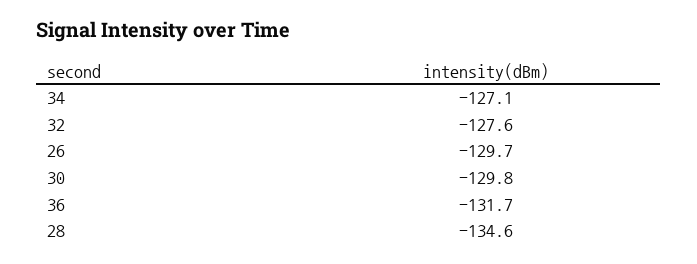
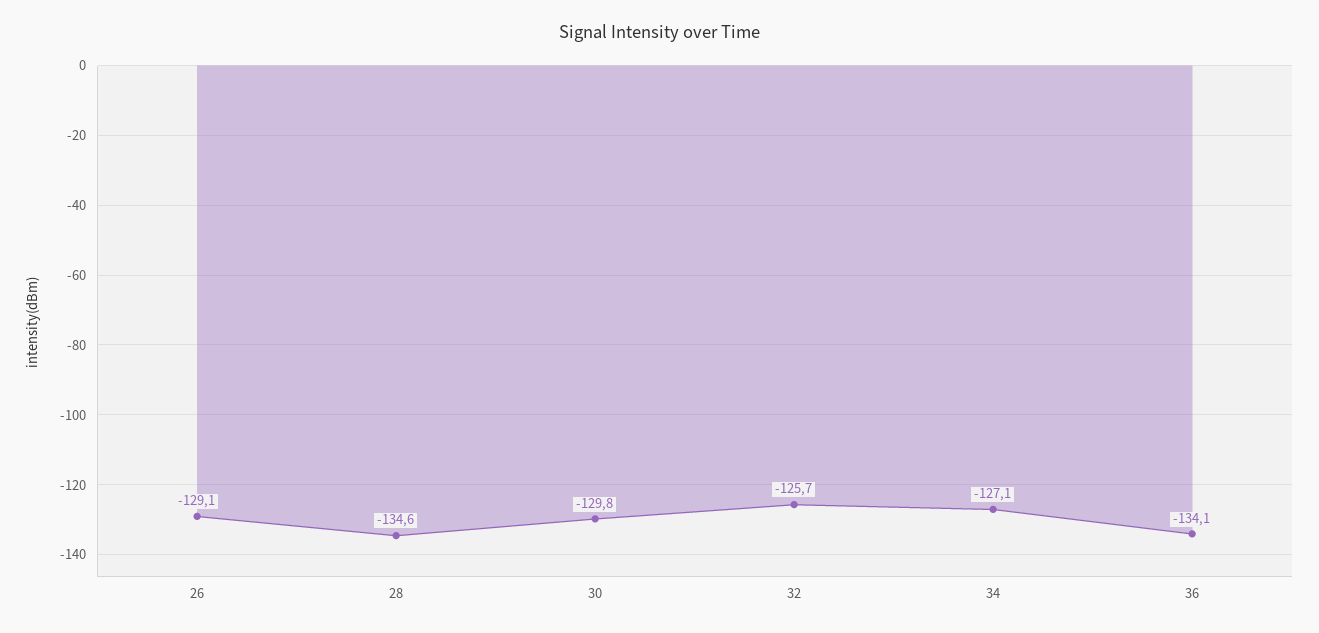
32: -127.6 -> -125.7
26: -129.7 -> -129.1
36: -131.7 -> -134.1

